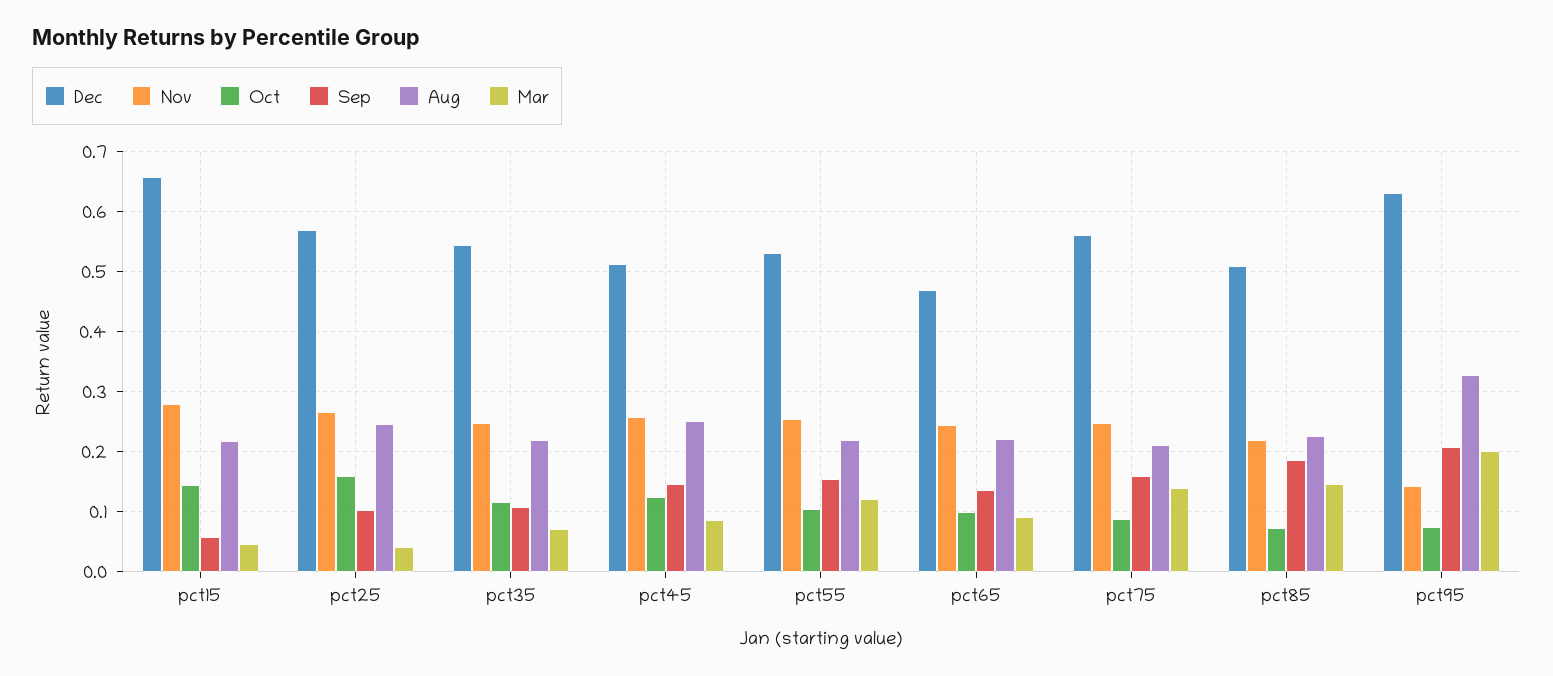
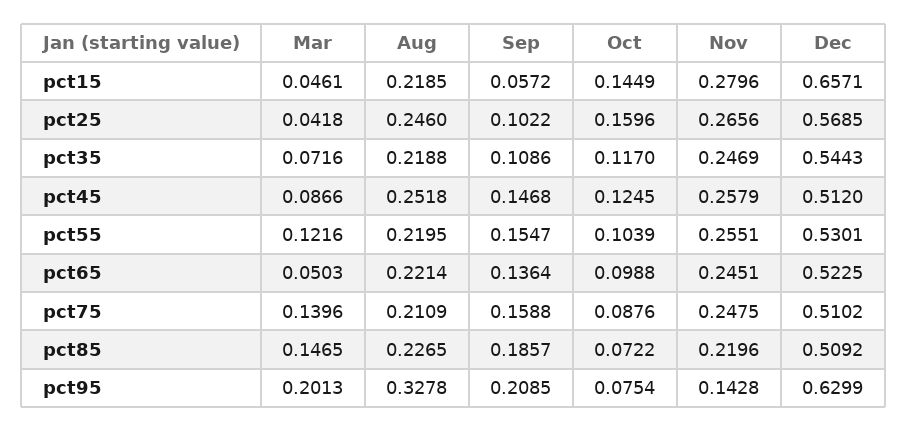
Dec, pct65: 0.47 -> 0.5225
Mar, pct65: 0.09 -> 0.0503
Dec, pct75: 0.56 -> 0.5102

